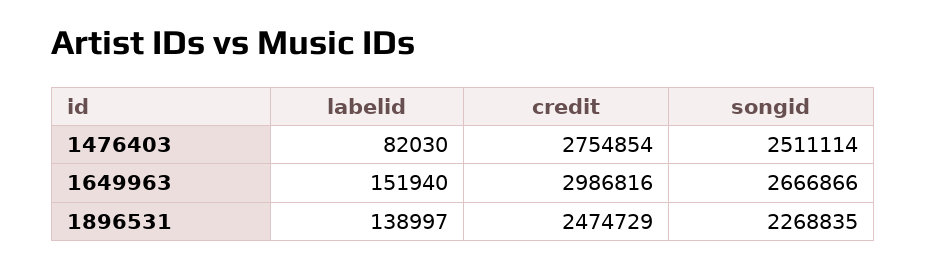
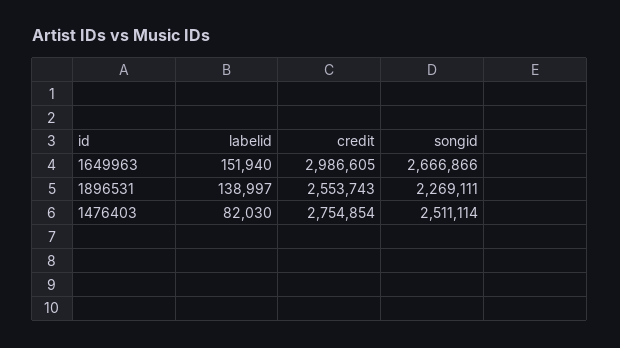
credit, 1649963: 2986816 -> 2986605
credit, 1896531: 2474729 -> 2553743
songid, 1896531: 2268835 -> 2269111

